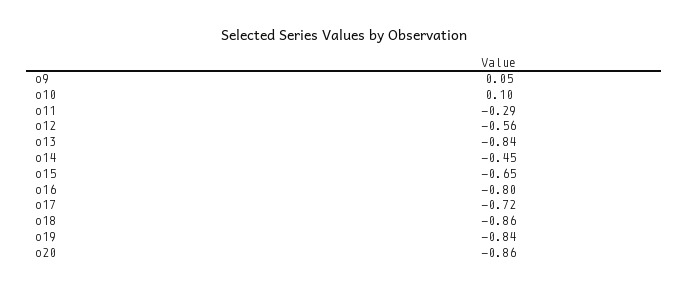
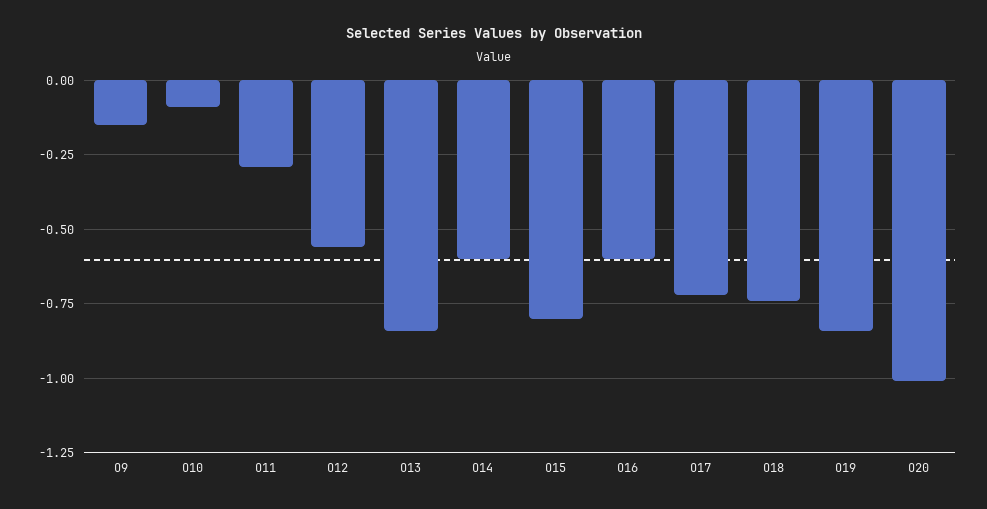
o9: 0.05 -> -0.15
o10: 0.1 -> -0.1
o14: -0.45 -> -0.6
o15: -0.65 -> -0.8
o16: -0.8 -> -0.6
o18: -0.86 -> -0.75
o20: -0.86 -> -1

